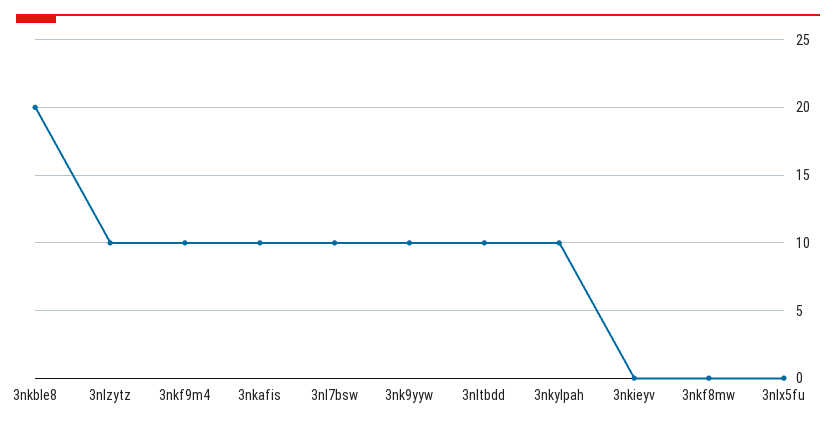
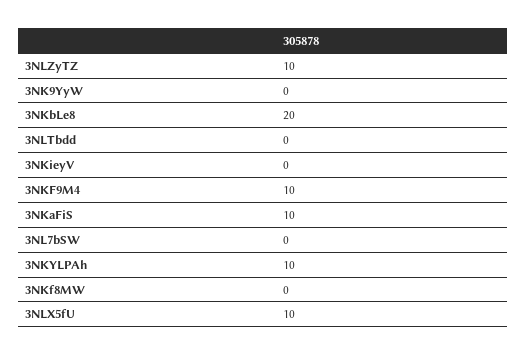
3nl7bsw: 10 -> 0
3nk9yyw: 10 -> 0
3nltbdd: 10 -> 0
3nlx5fu: 0 -> 10

